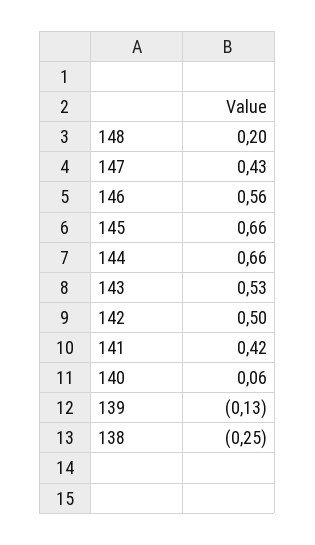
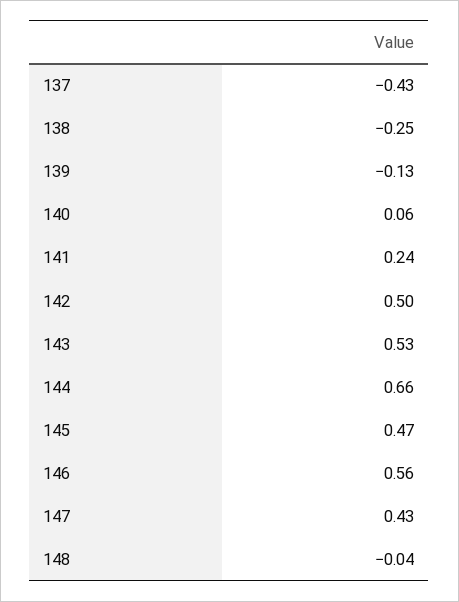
148: 0.2 -> -0.04
145: 0.66 -> 0.47
141: 0.42 -> 0.24
137: none -> -0.43

